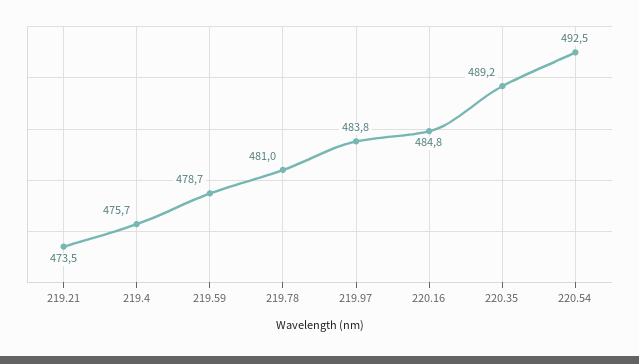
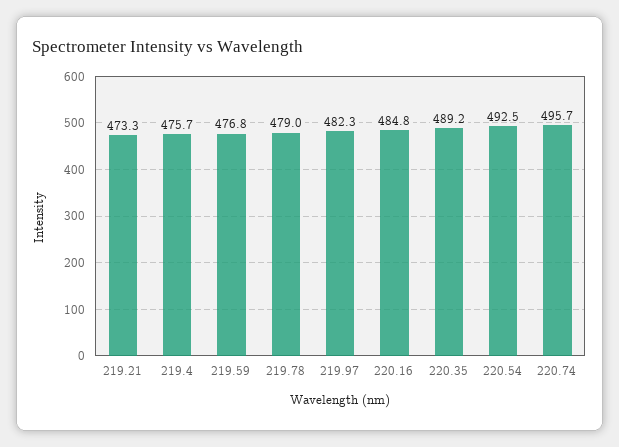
219.21: 473.5 -> 473.3
219.59: 478.7 -> 476.8
219.78: 481 -> 479
219.97: 483.8 -> 482.3
220.74: none -> 495.7

